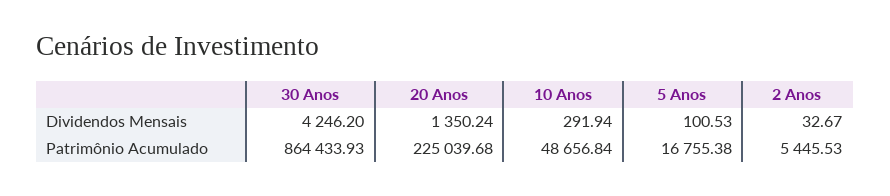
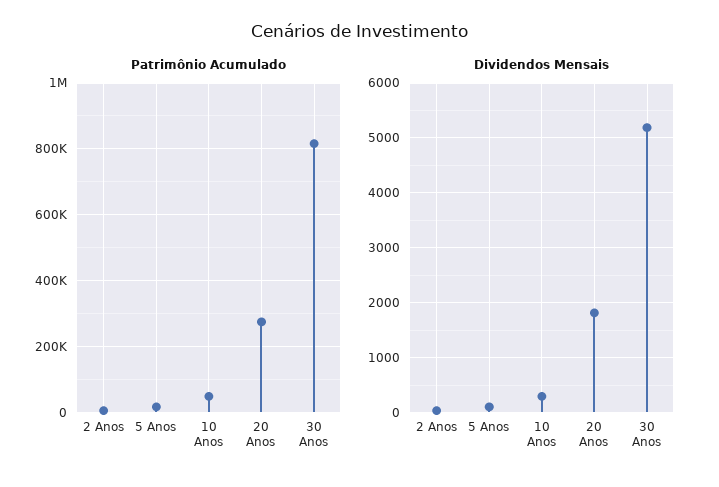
Dividendos Mensais, 30 Anos: 4246.2 -> 5200
Dividendos Mensais, 20 Anos: 1350.24 -> 1800
Patrimônio Acumulado, 30 Anos: 864433.93 -> 820000
Patrimônio Acumulado, 20 Anos: 225039.68 -> 280000

